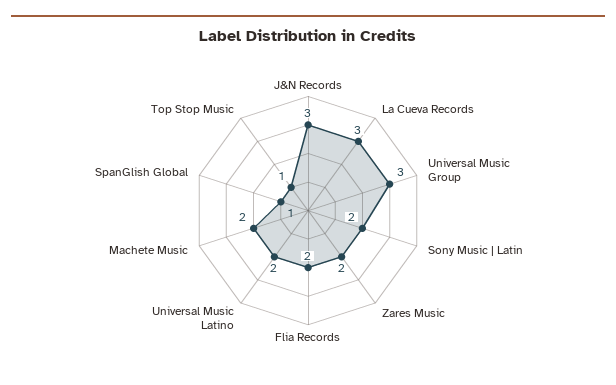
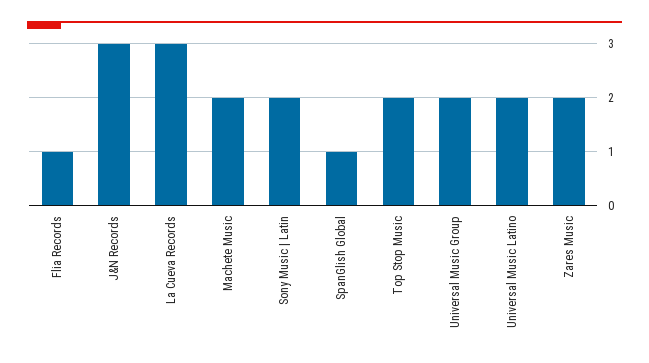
Universal Music Group: 3 -> 2
Flia Records: 2 -> 1
Top Stop Music: 1 -> 2

